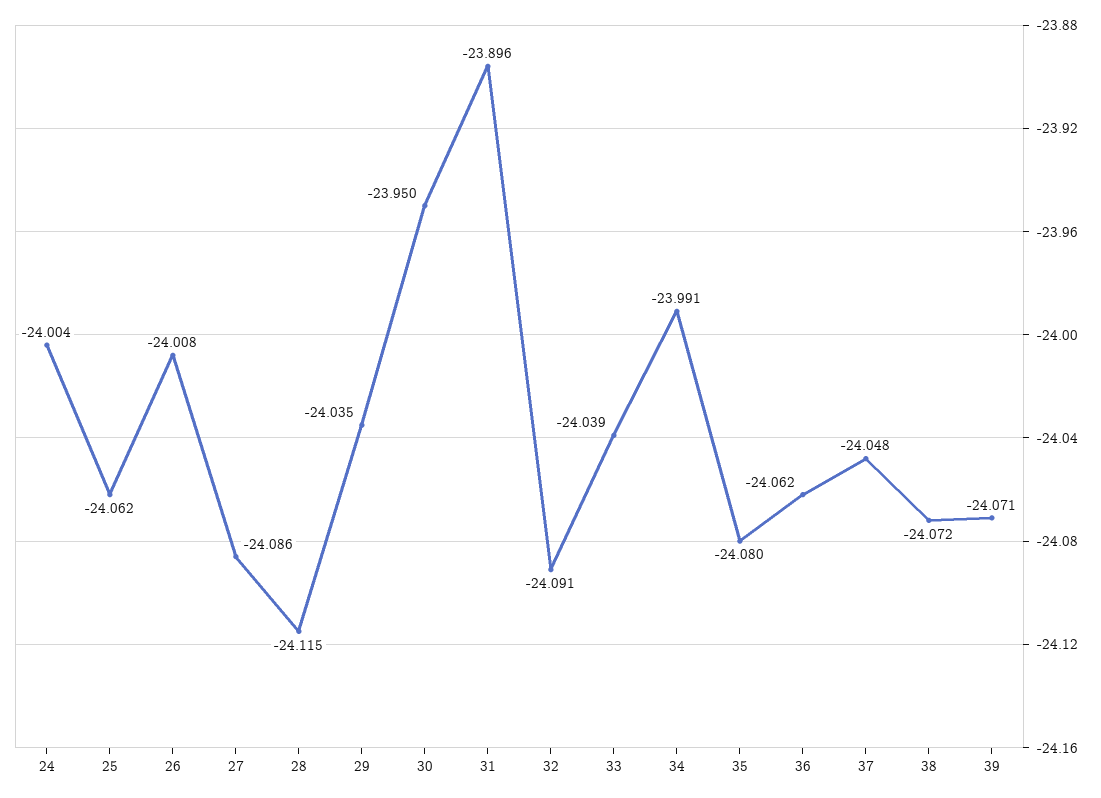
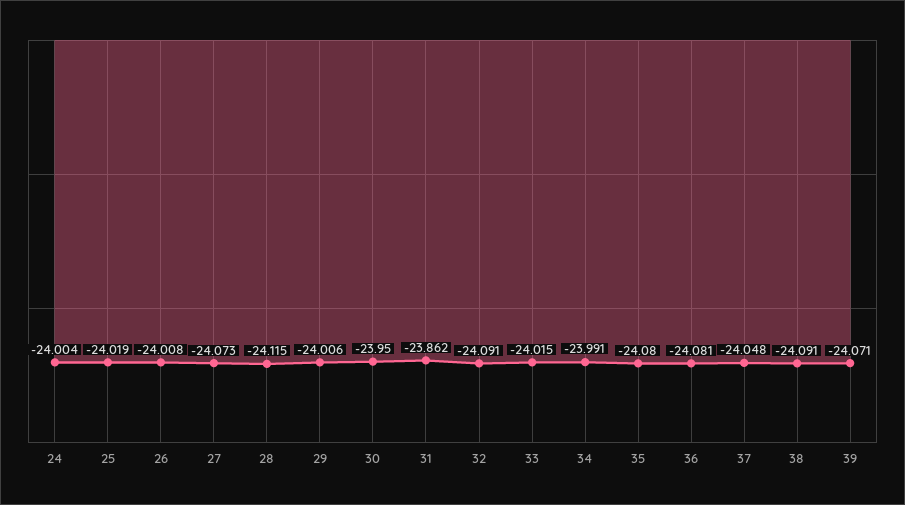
25: -24.062 -> -24.019
27: -24.086 -> -24.073
29: -24.035 -> -24.006
31: -23.896 -> -23.862
33: -24.039 -> -24.015
36: -24.062 -> -24.081
38: -24.072 -> -24.091

